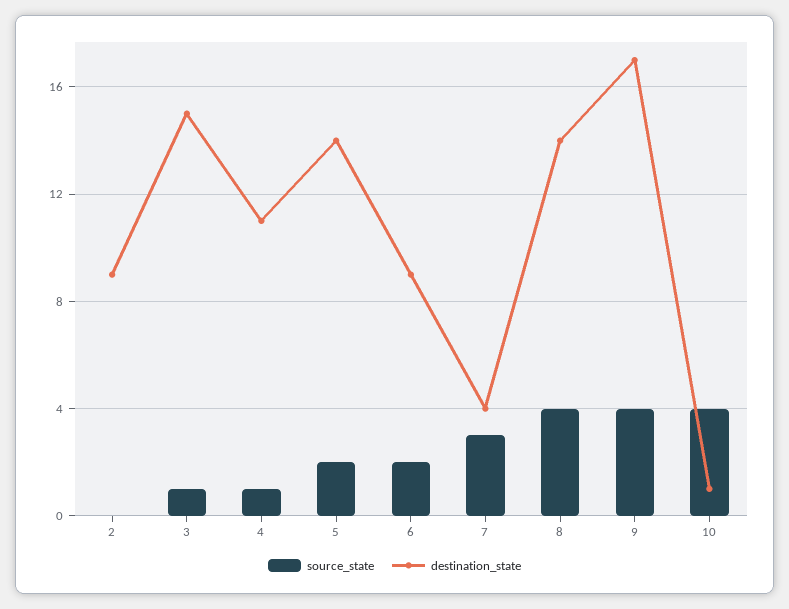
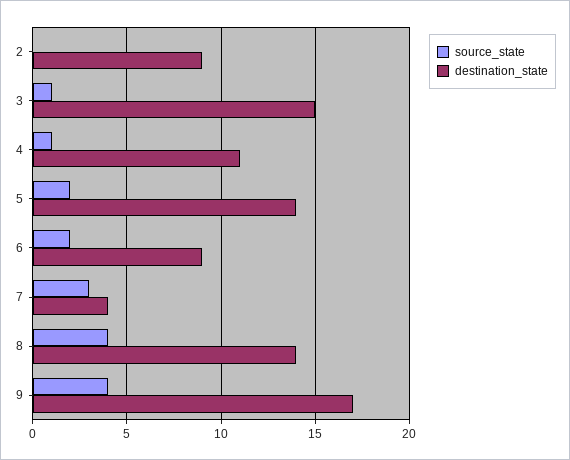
source_state, 10: 4 -> none
destination_state, 10: 1 -> none

